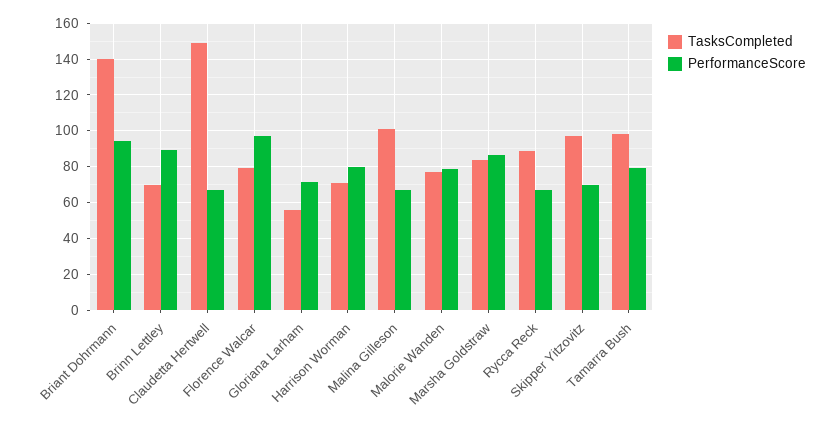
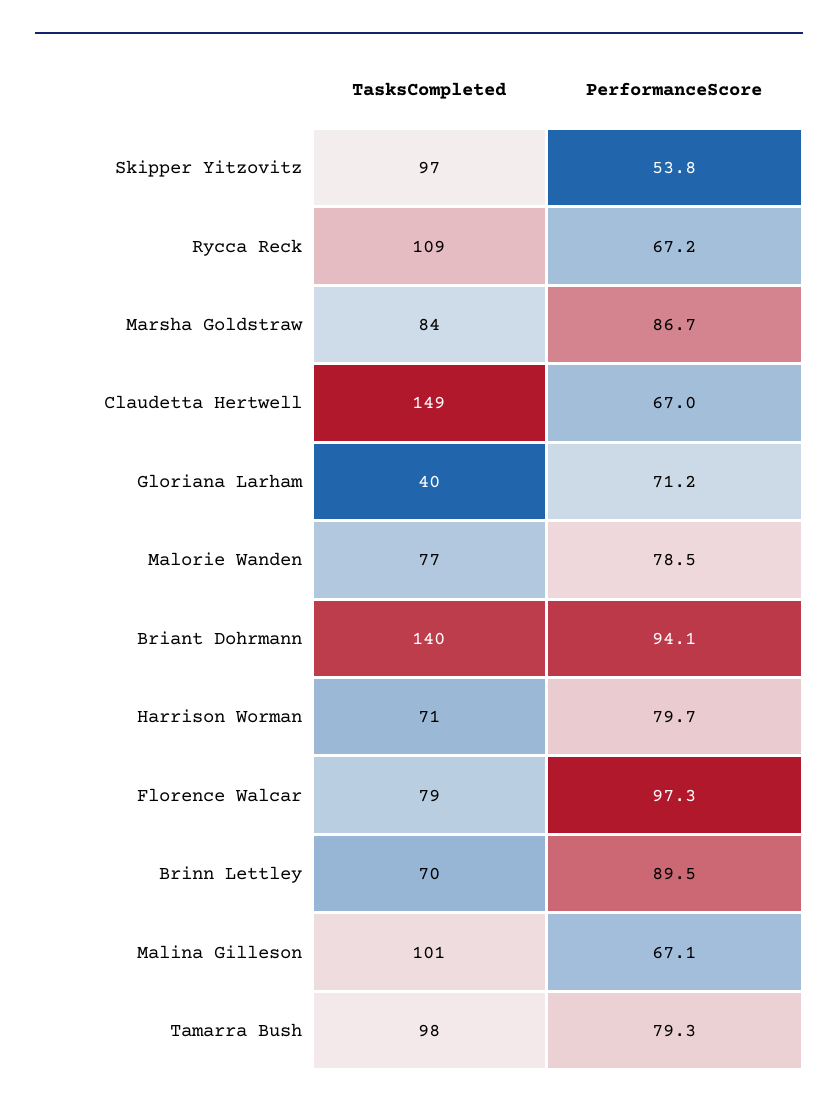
TasksCompleted, Gloriana Larham: 55 -> 40
TasksCompleted, Rycca Reck: 90 -> 109
PerformanceScore, Skipper Yitzovitz: 70 -> 53.8

